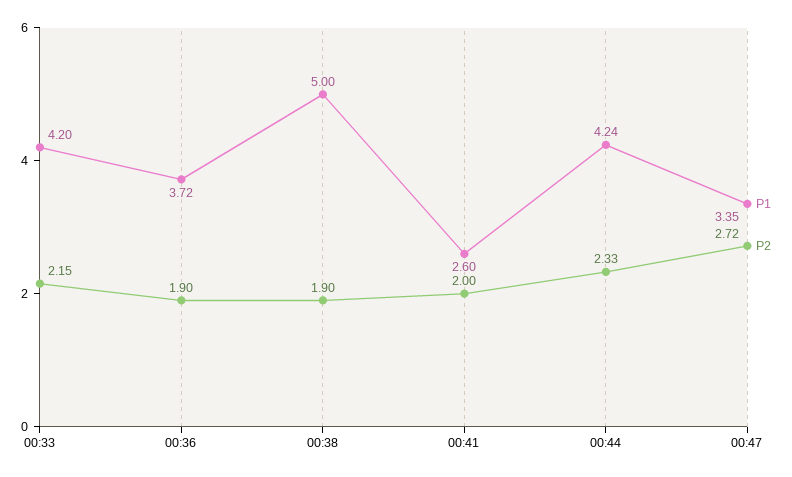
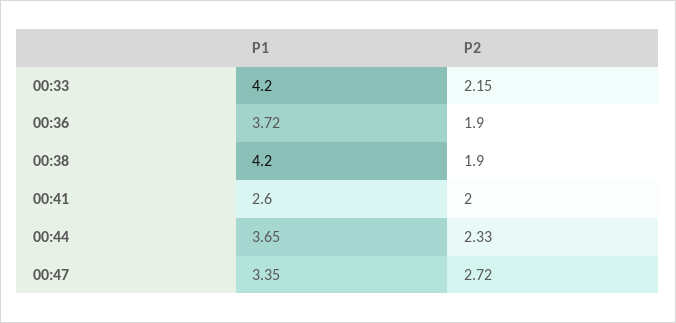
P1, 00:38: 5 -> 4.2
P1, 00:44: 4.24 -> 3.65

